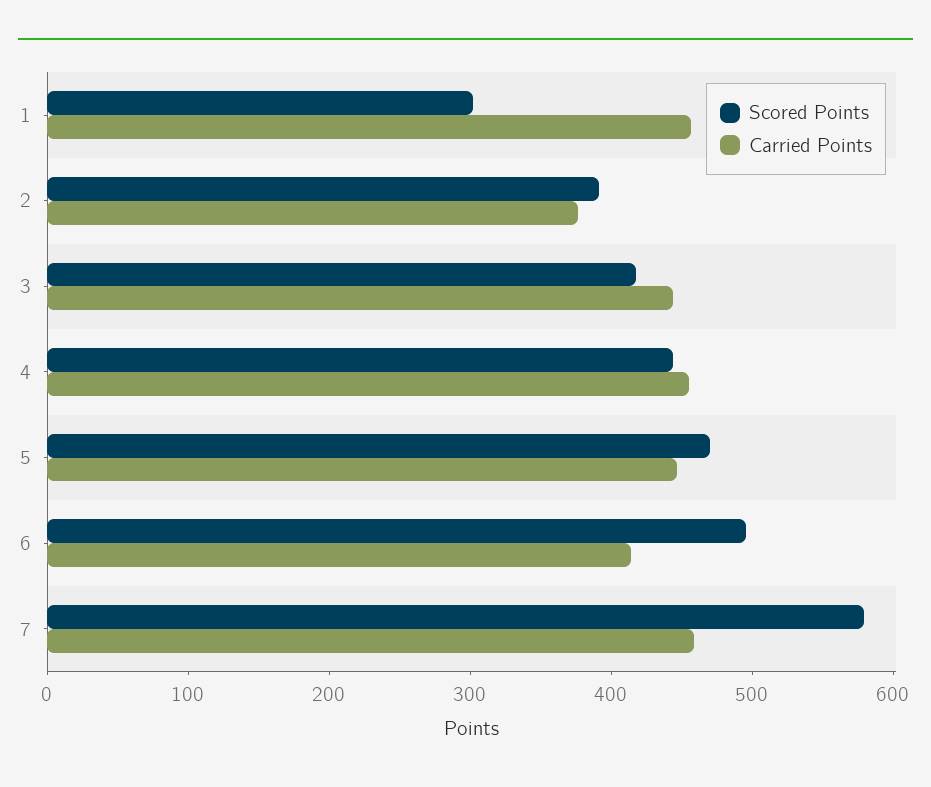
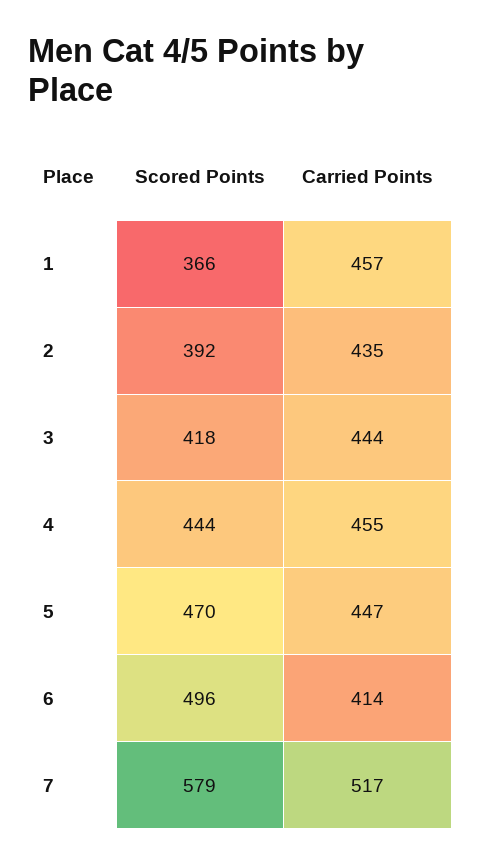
Scored Points, 1: 300 -> 366
Carried Points, 2: 380 -> 435
Carried Points, 7: 460 -> 517

